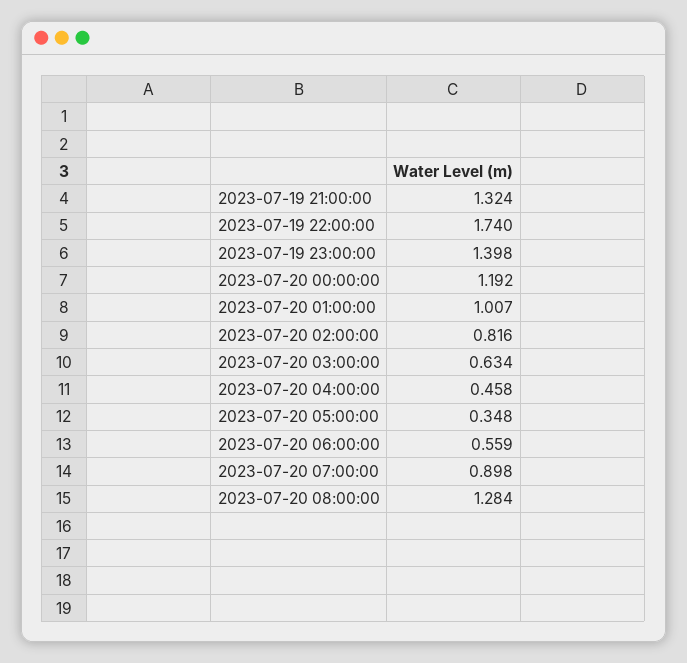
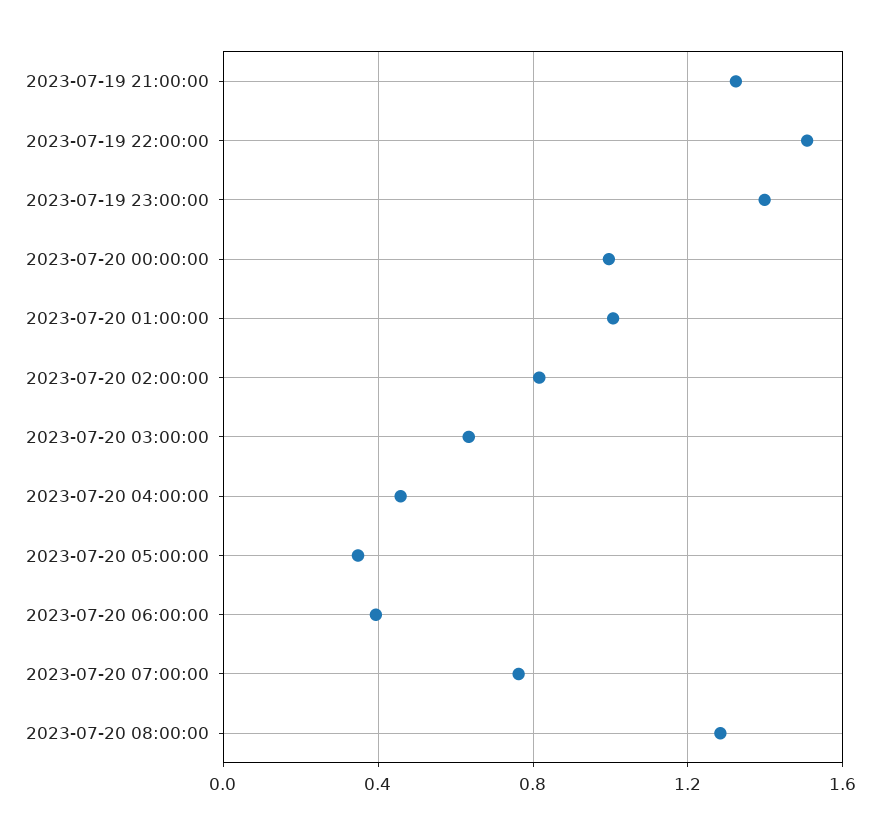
2023-07-19 22:00:00: 1.74 -> 1.5
2023-07-20 00:00:00: 1.192 -> 1
2023-07-20 06:00:00: 0.559 -> 0.4
2023-07-20 07:00:00: 0.898 -> 0.75

